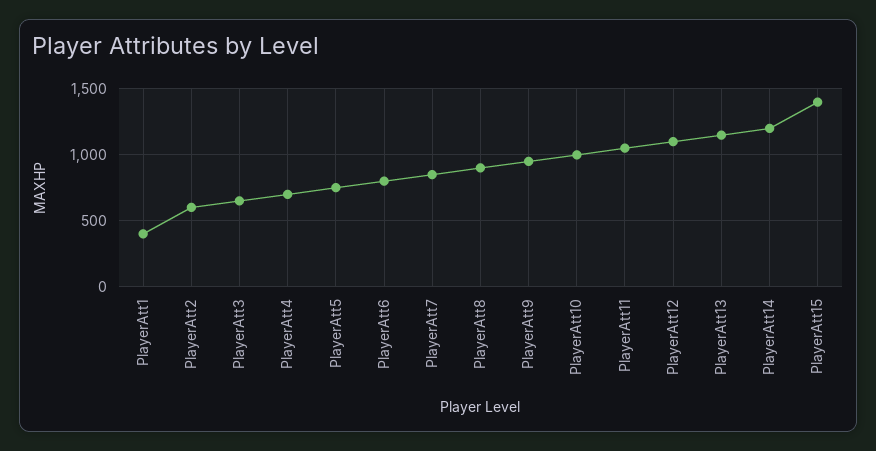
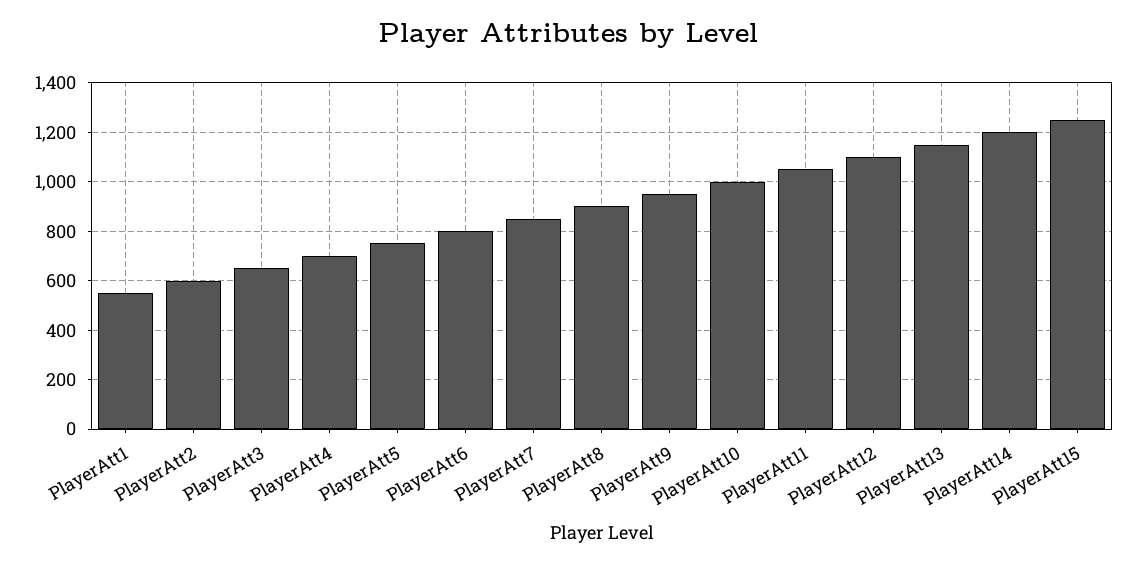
PlayerAtt1: 400 -> 550
PlayerAtt15: 1400 -> 1250

